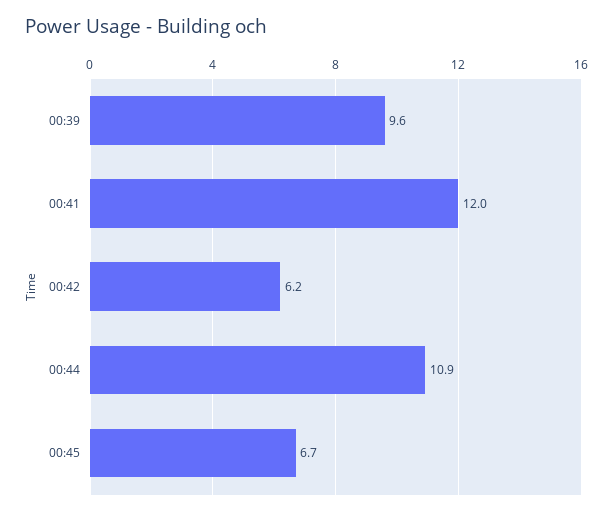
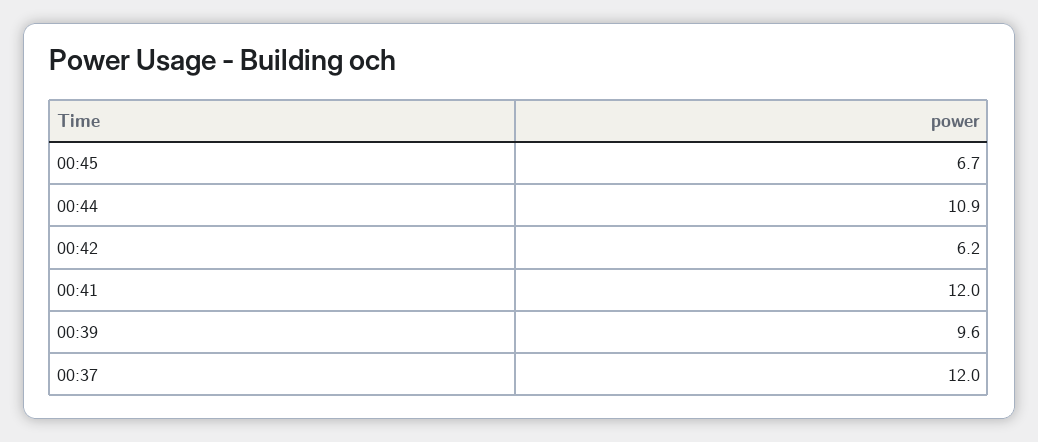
00:37: none -> 12

